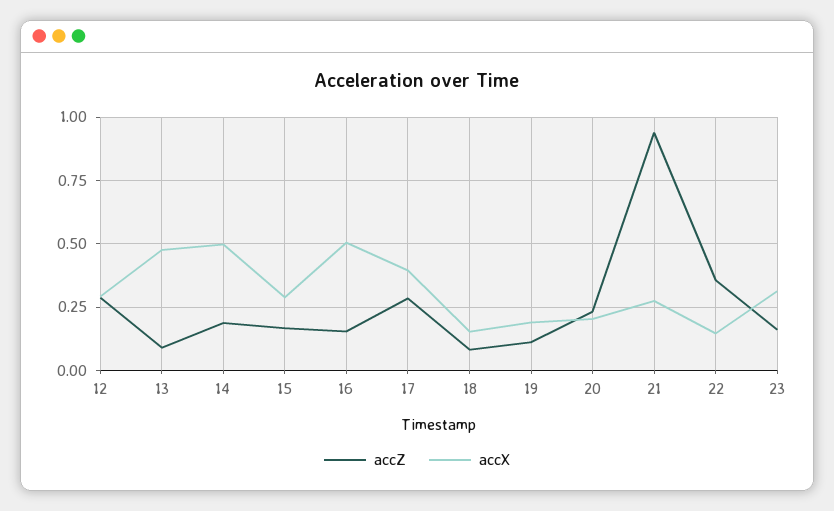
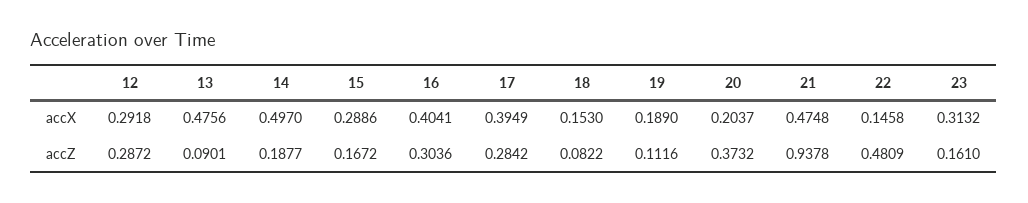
accZ, 16: 0.15 -> 0.3036
accX, 16: 0.5 -> 0.4041
accZ, 20: 0.225 -> 0.3732
accX, 21: 0.275 -> 0.4748
accZ, 22: 0.35 -> 0.4809

